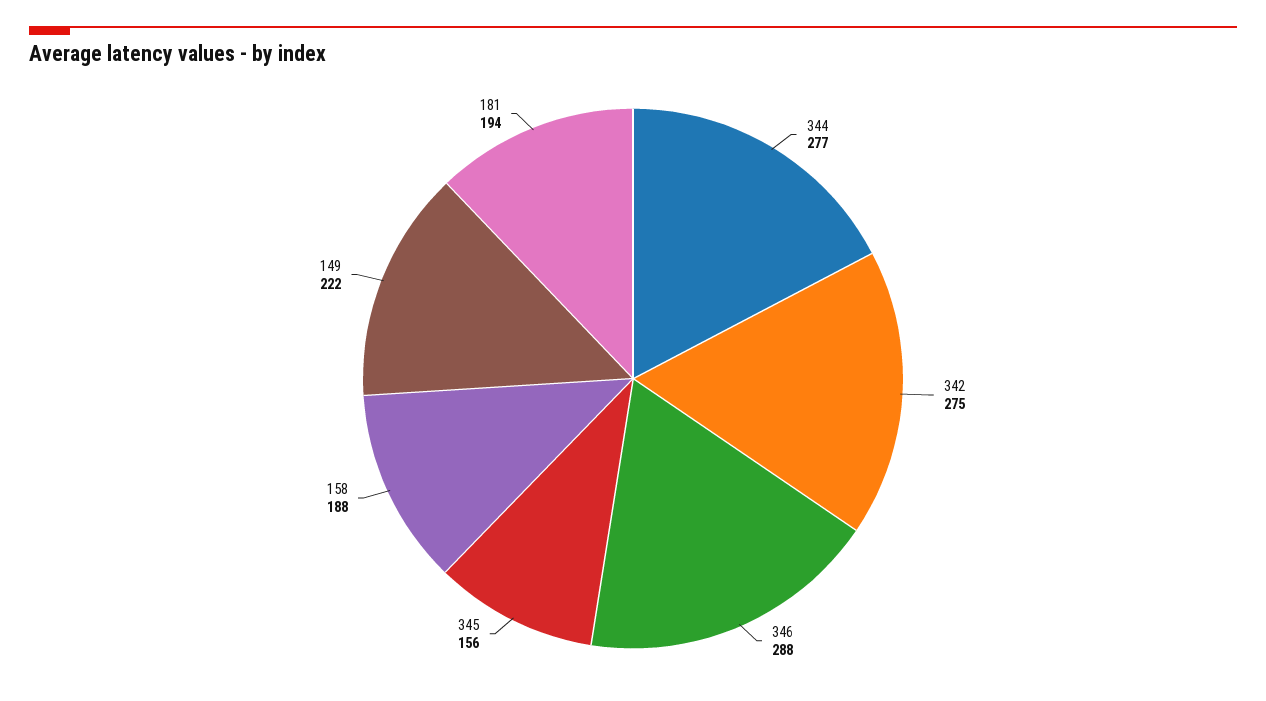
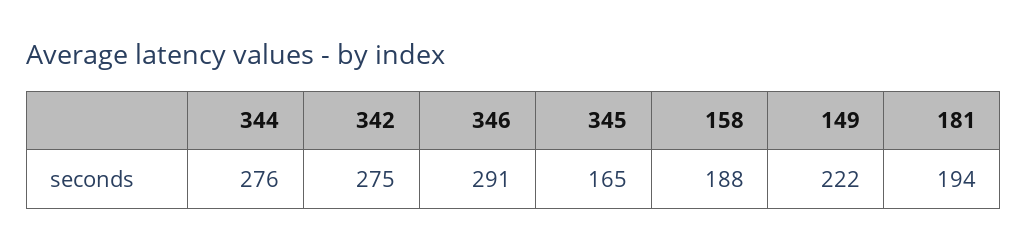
344: 277 -> 276
346: 288 -> 291
345: 156 -> 165

